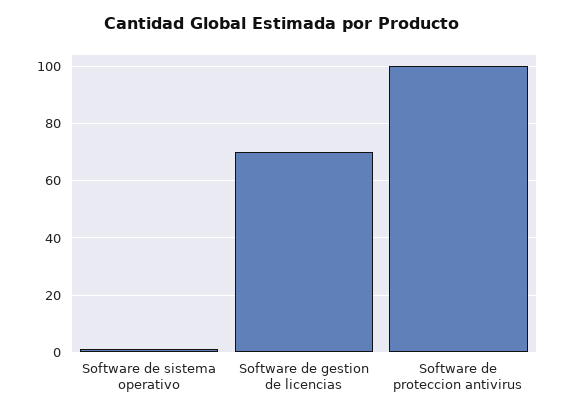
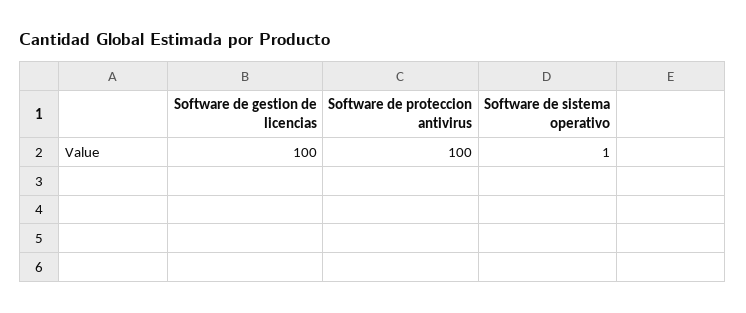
Software de gestion de licencias: 70 -> 100

